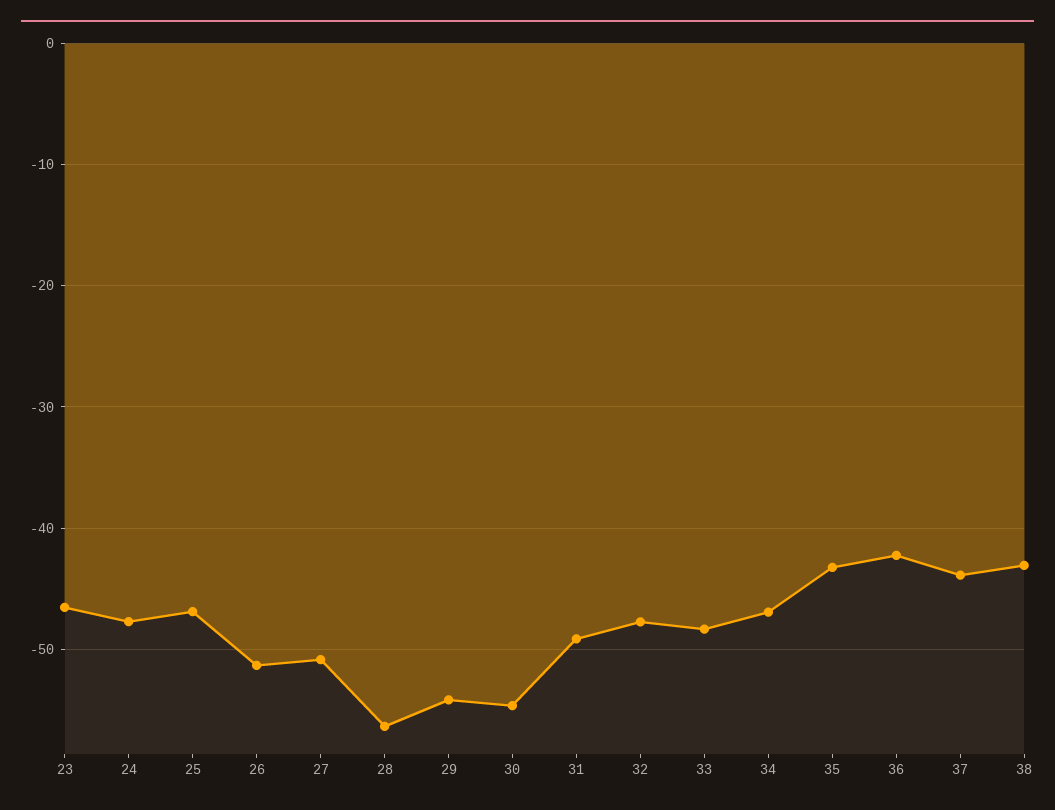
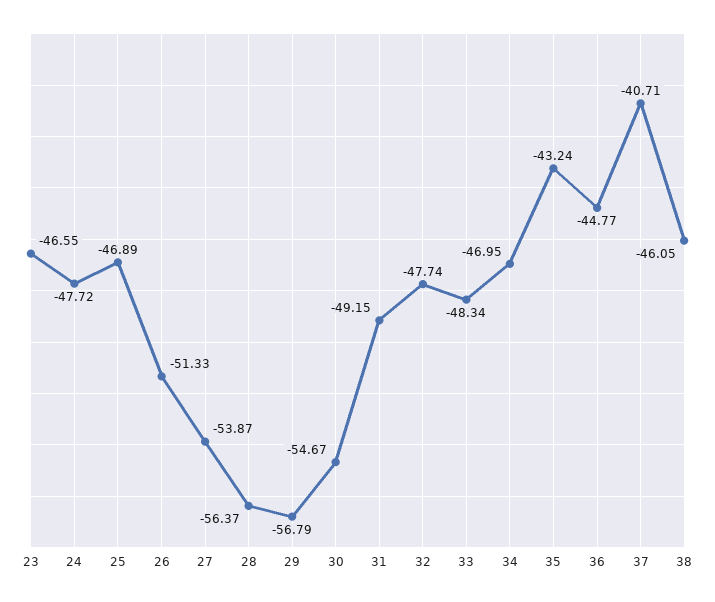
27: -51 -> -53.87
29: -54 -> -56.79
36: -42 -> -44.77
37: -44 -> -40.71
38: -43 -> -46.05

